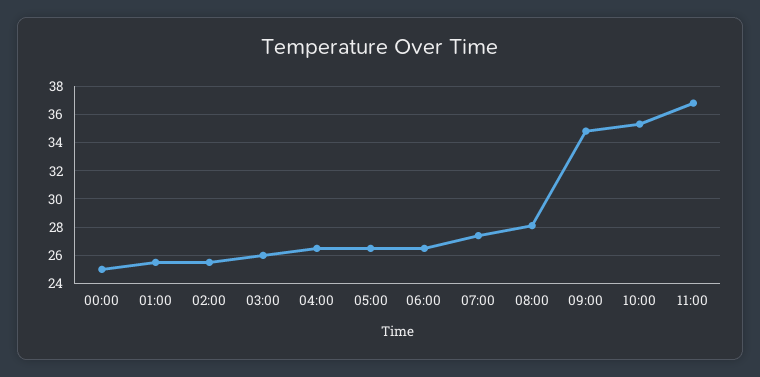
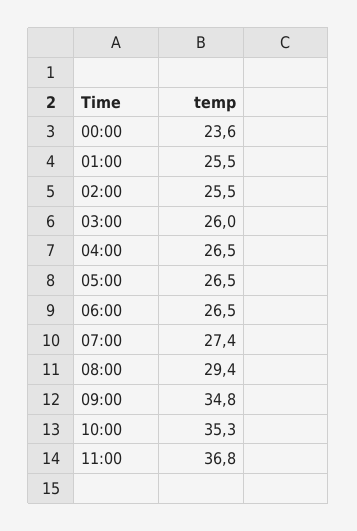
00:00: 25 -> 23.6
08:00: 28 -> 29.4

